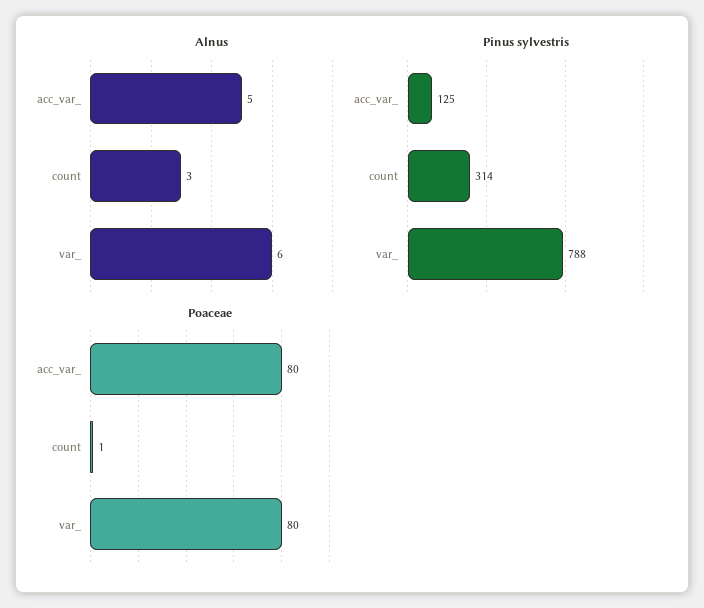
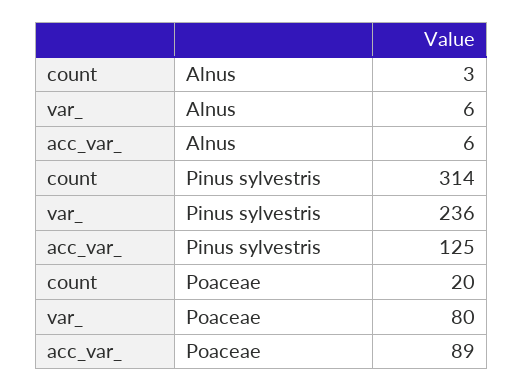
Alnus, acc_var_: 5 -> 6
Pinus sylvestris, var_: 788 -> 236
Poaceae, acc_var_: 80 -> 89
Poaceae, count: 1 -> 20

